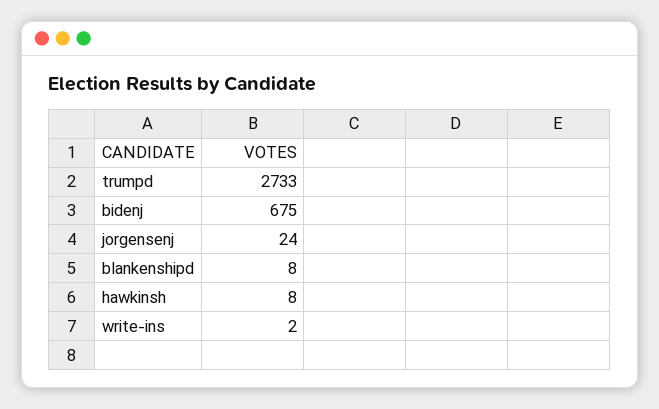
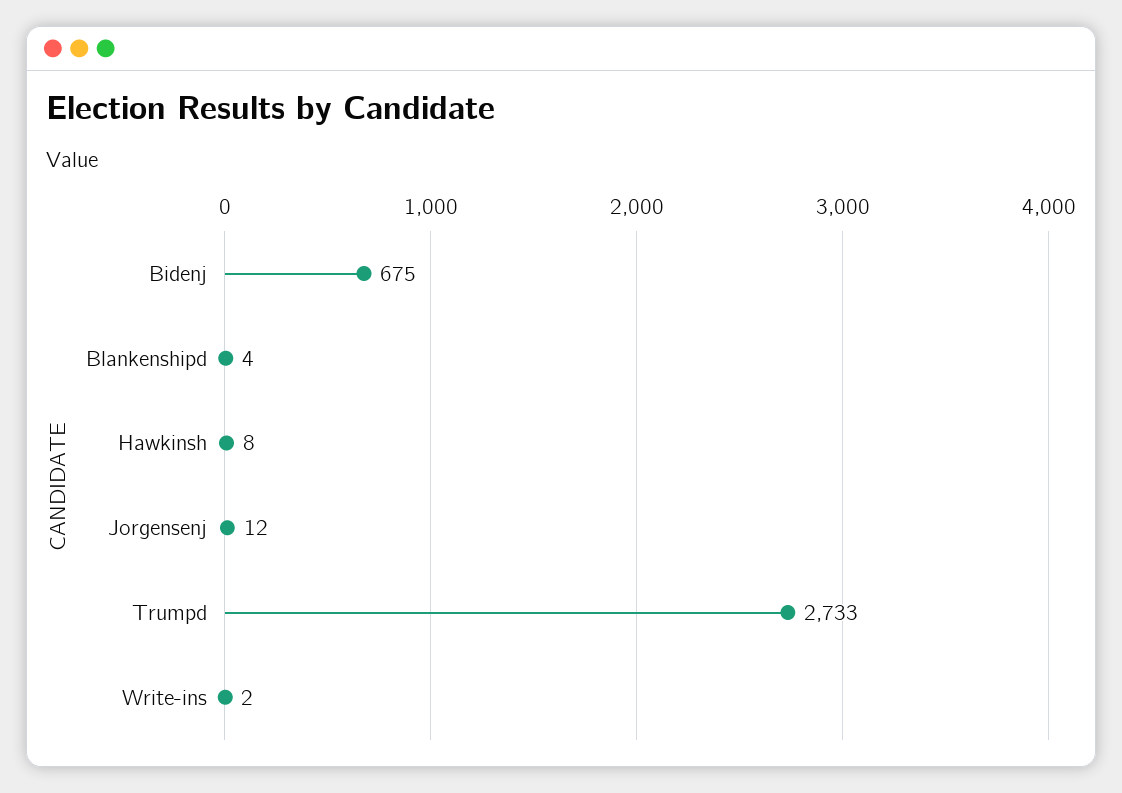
jorgensenj: 24 -> 12
blankenshipd: 8 -> 4

